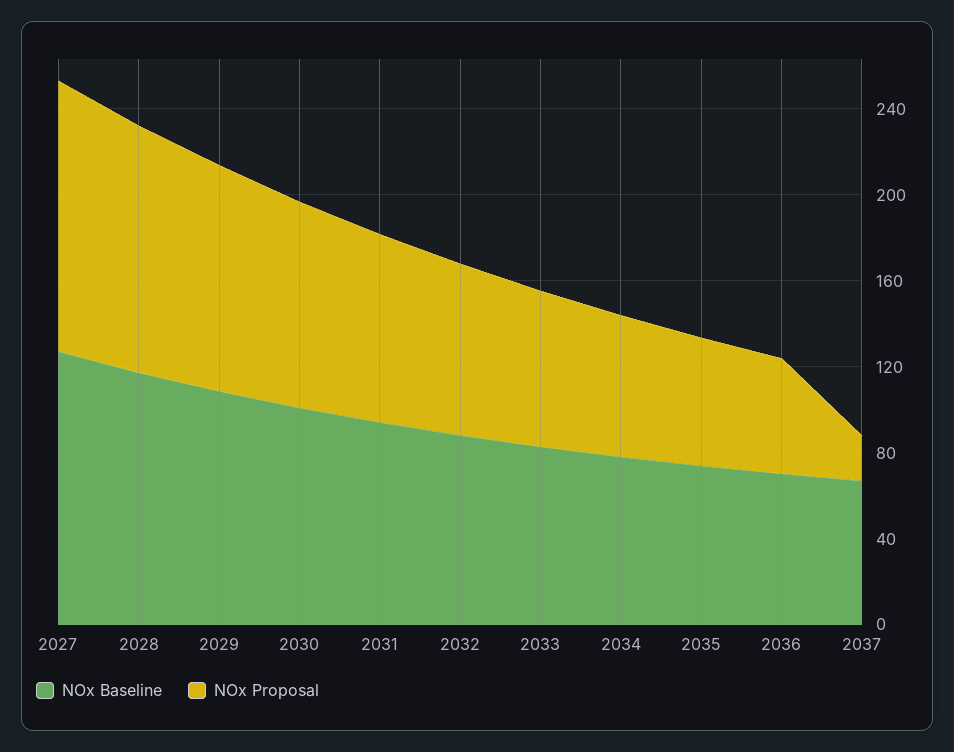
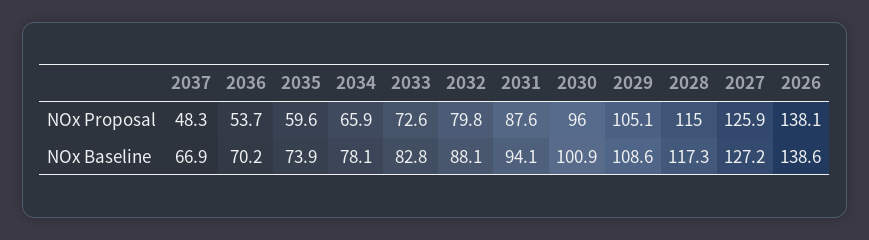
NOx Proposal, 2037: 20 -> 48.3
NOx Proposal, 2026: none -> 138.1
NOx Baseline, 2026: none -> 138.6

